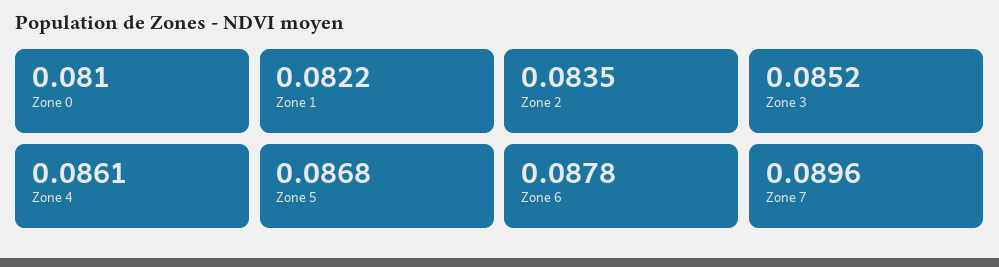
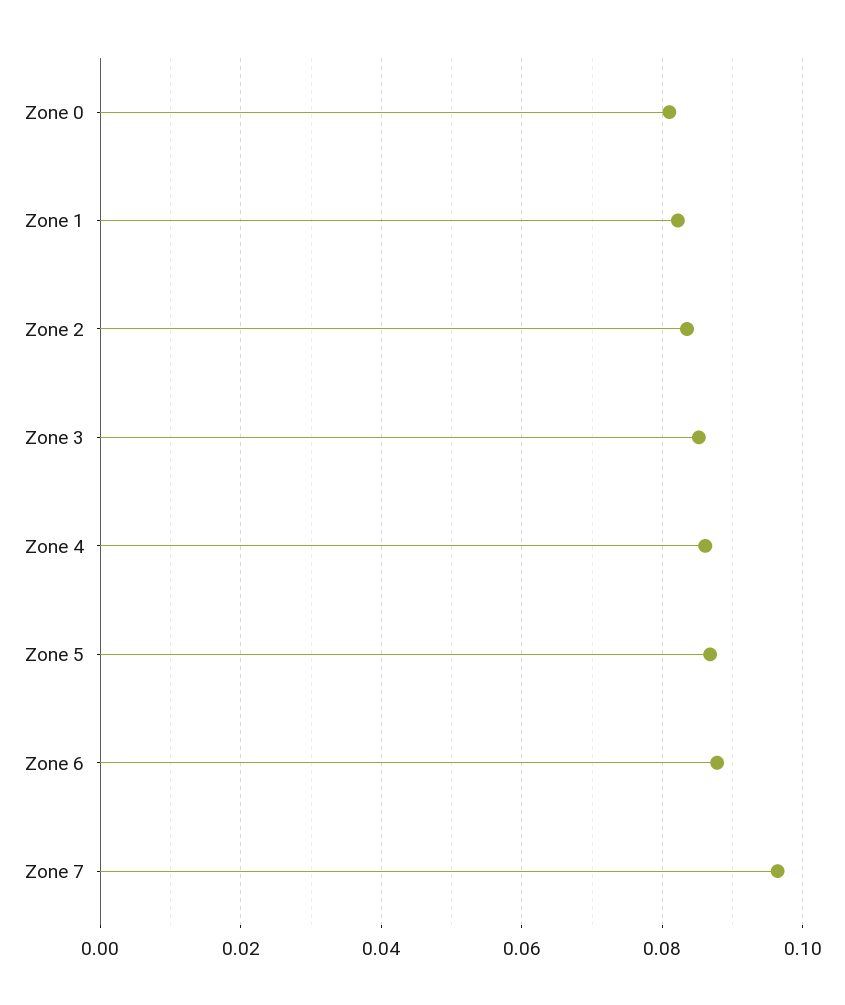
Zone 7: 0.0896 -> 0.096

